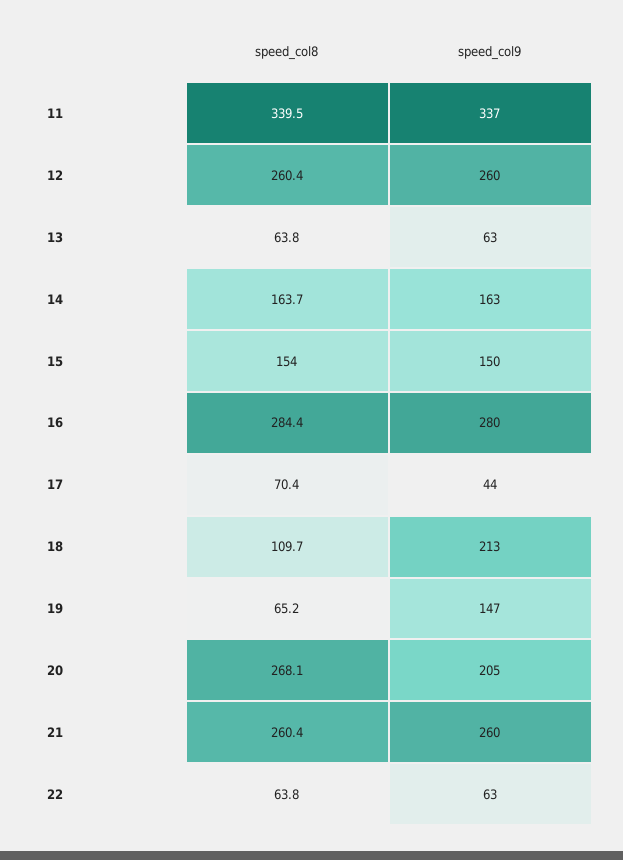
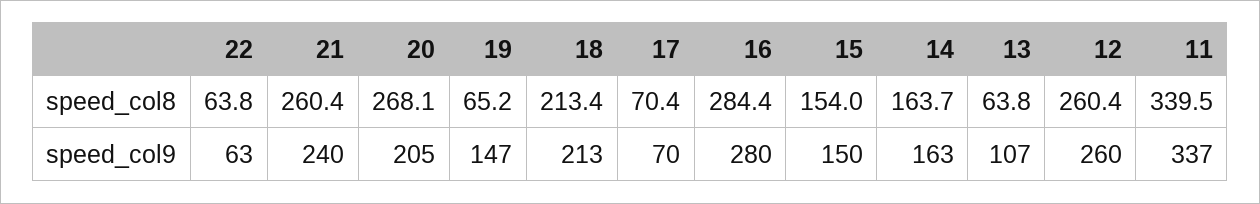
speed_col9, 13: 63 -> 107
speed_col9, 17: 44 -> 70
speed_col8, 18: 109.7 -> 213.4
speed_col9, 21: 260 -> 240

